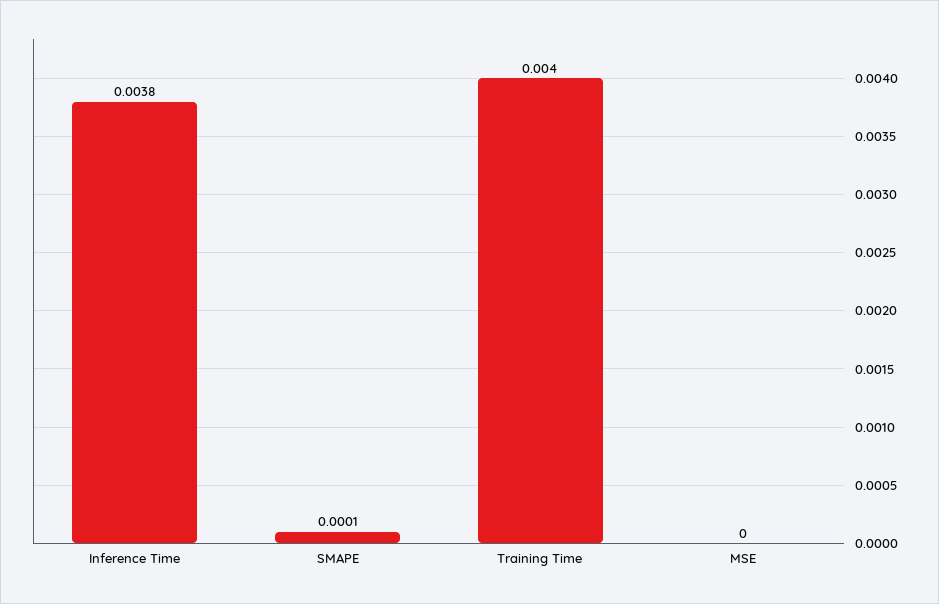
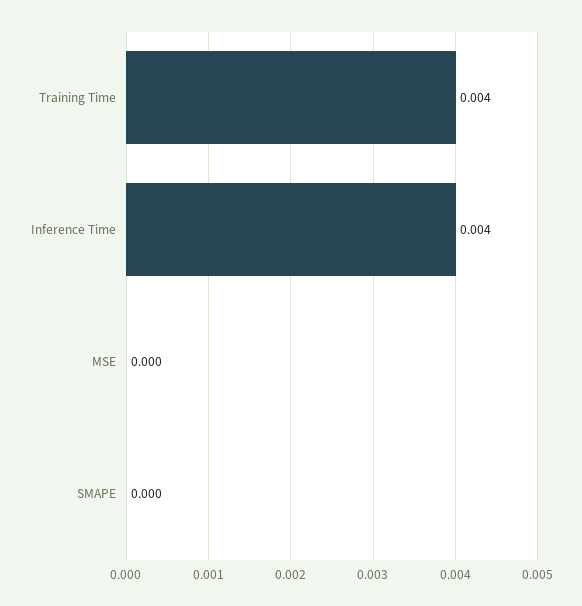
Inference Time: 0.0038 -> 0.004
SMAPE: 0.0001 -> 0

